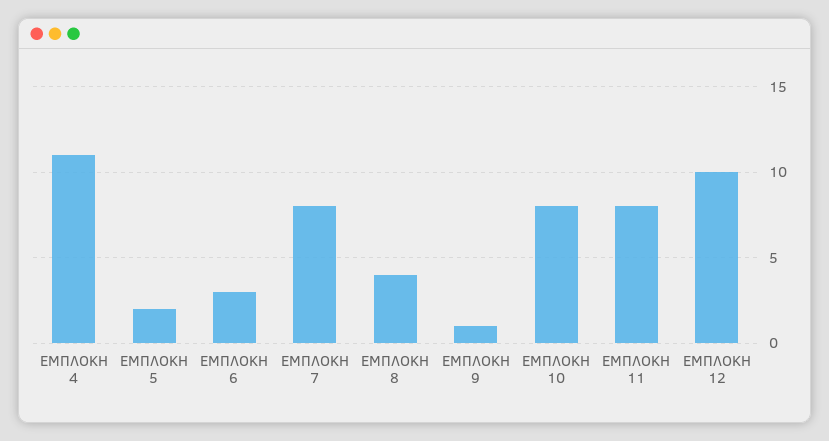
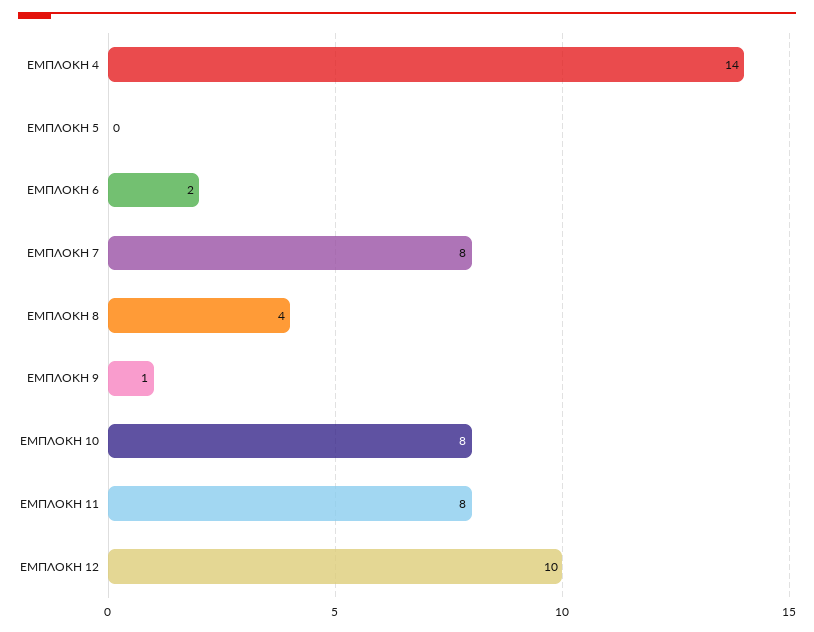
ΕΜΠΛΟΚΗ 4: 11 -> 14
ΕΜΠΛΟΚΗ 5: 2 -> 0
ΕΜΠΛΟΚΗ 6: 3 -> 2

